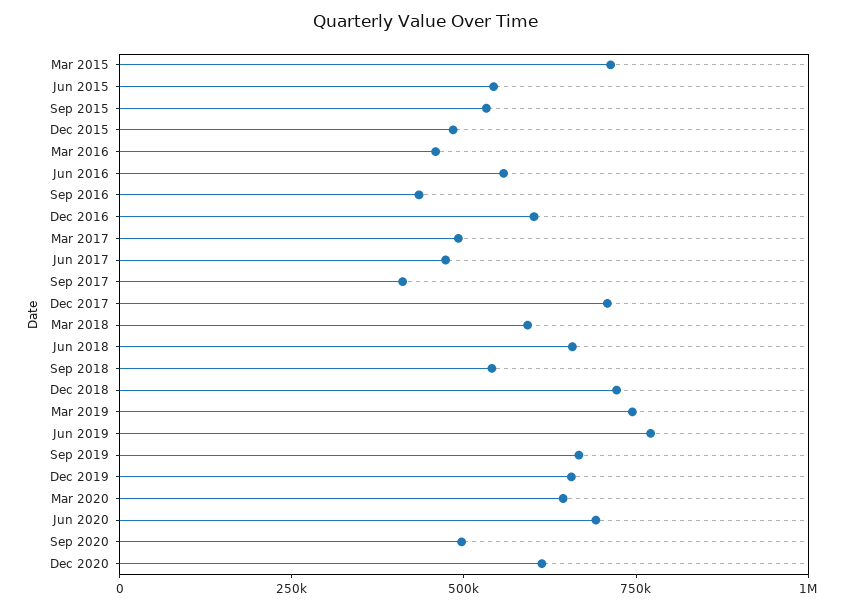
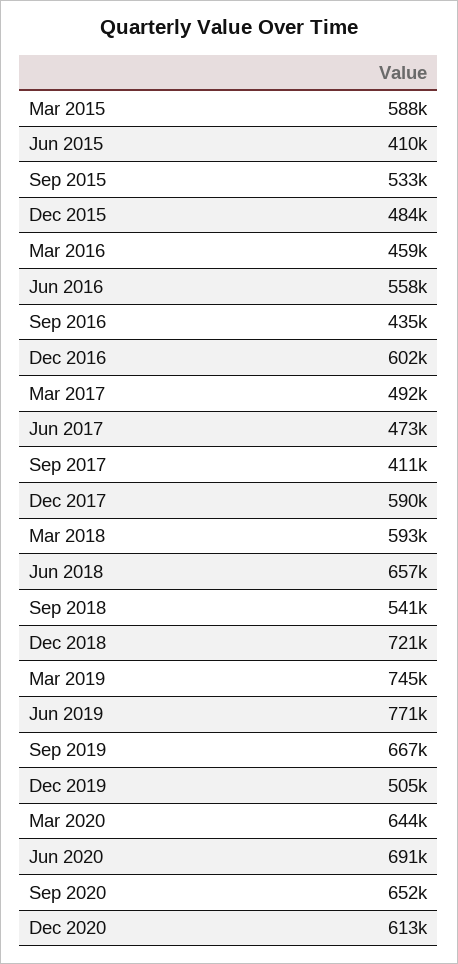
Mar 2015: 700000 -> 588000
Jun 2015: 550000 -> 410000
Dec 2017: 700000 -> 590000
Dec 2019: 650000 -> 505000
Sep 2020: 500000 -> 652000

